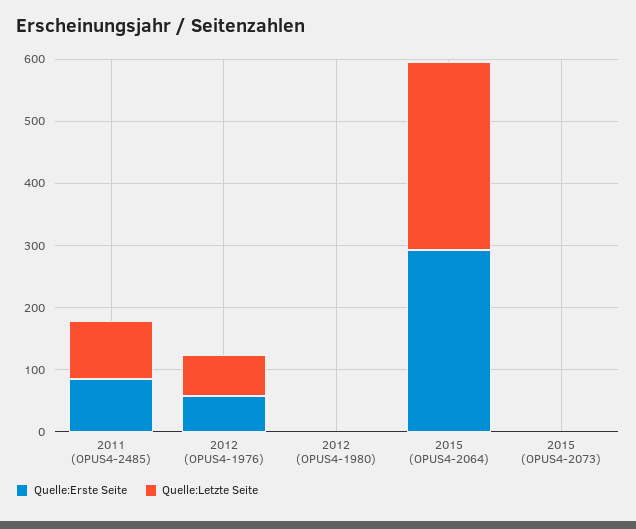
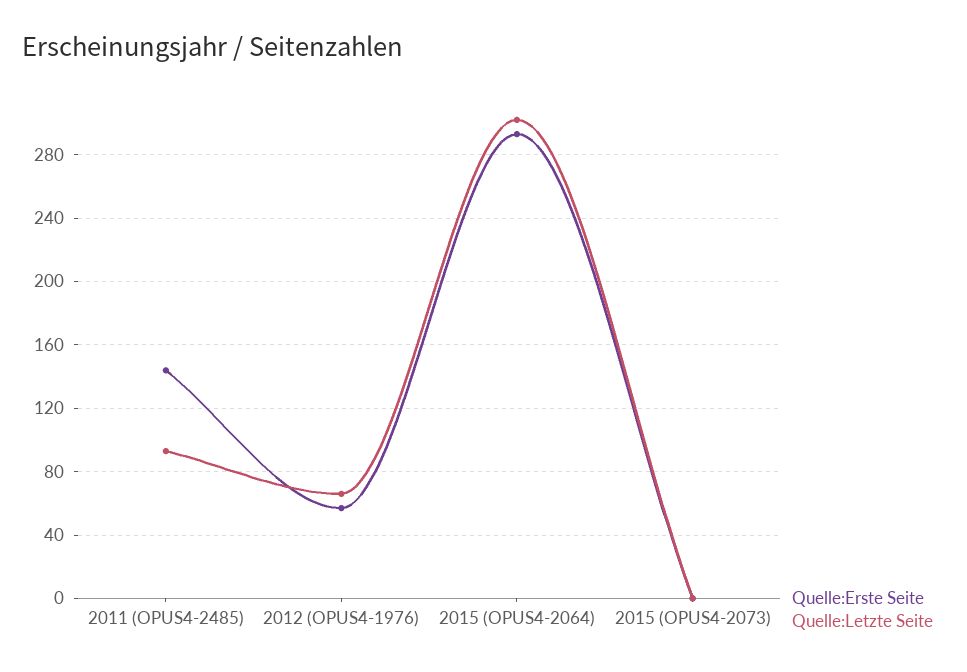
Quelle:Erste Seite, 2011 (OPUS4-2485): 80 -> 145
Quelle:Erste Seite, 2012 (OPUS4-1980): 0 -> none
Quelle:Letzte Seite, 2012 (OPUS4-1980): 0 -> none

